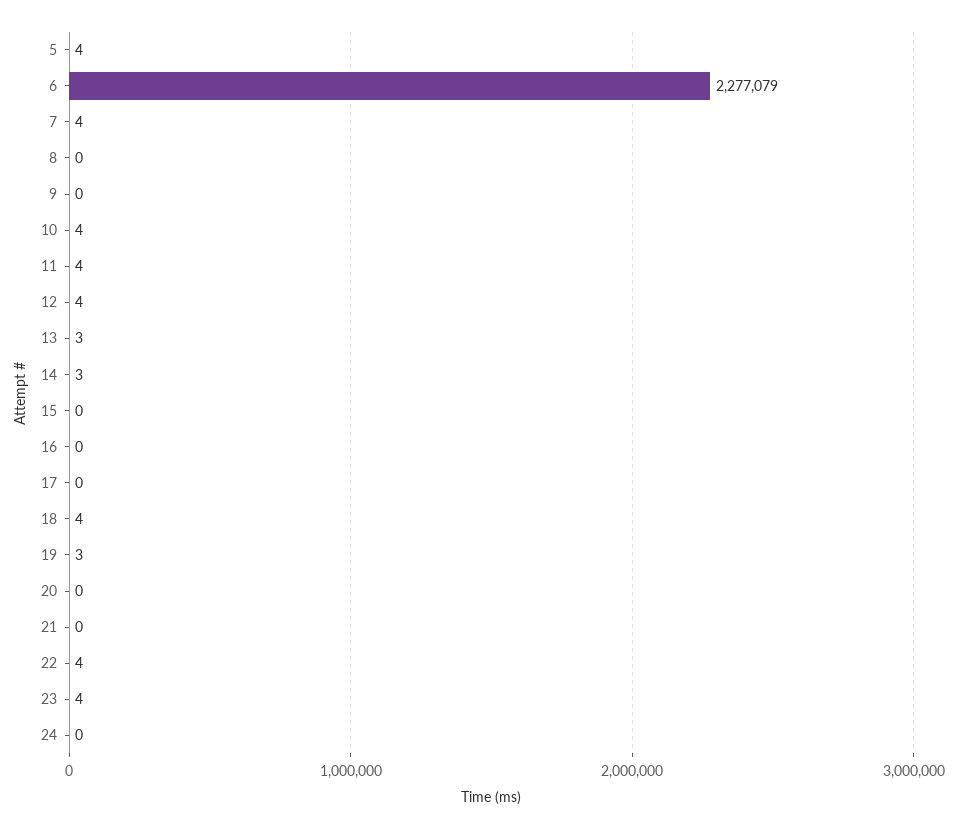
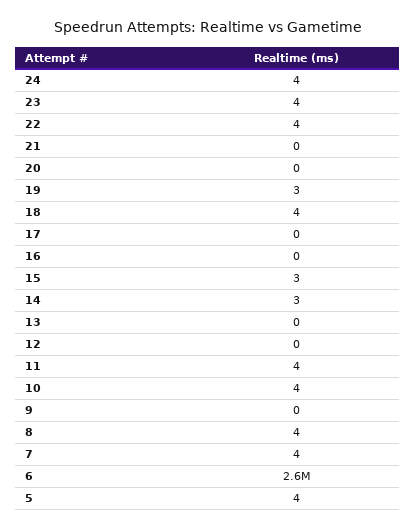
6: 2277079 -> 2600000
8: 0 -> 4
12: 4 -> 0
13: 3 -> 0
15: 0 -> 3
24: 0 -> 4

